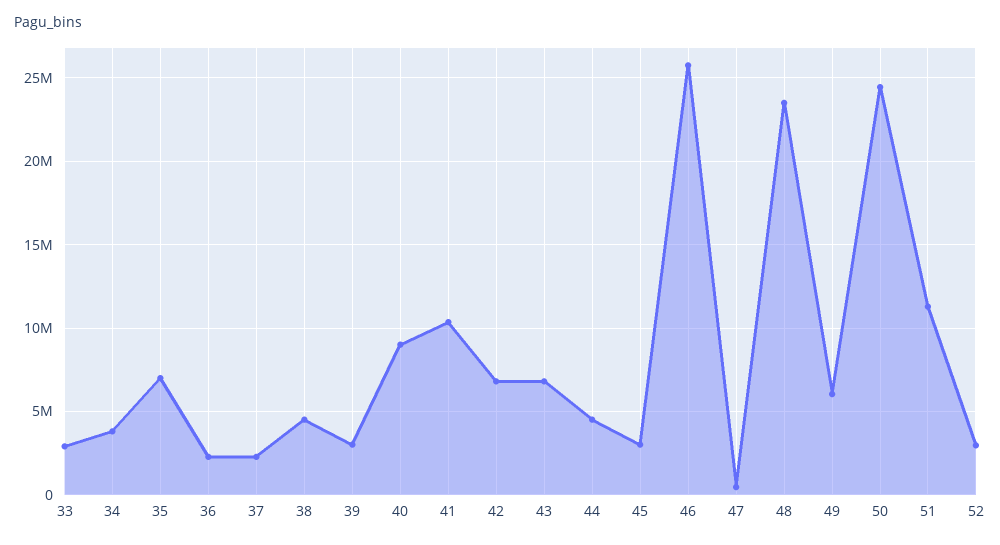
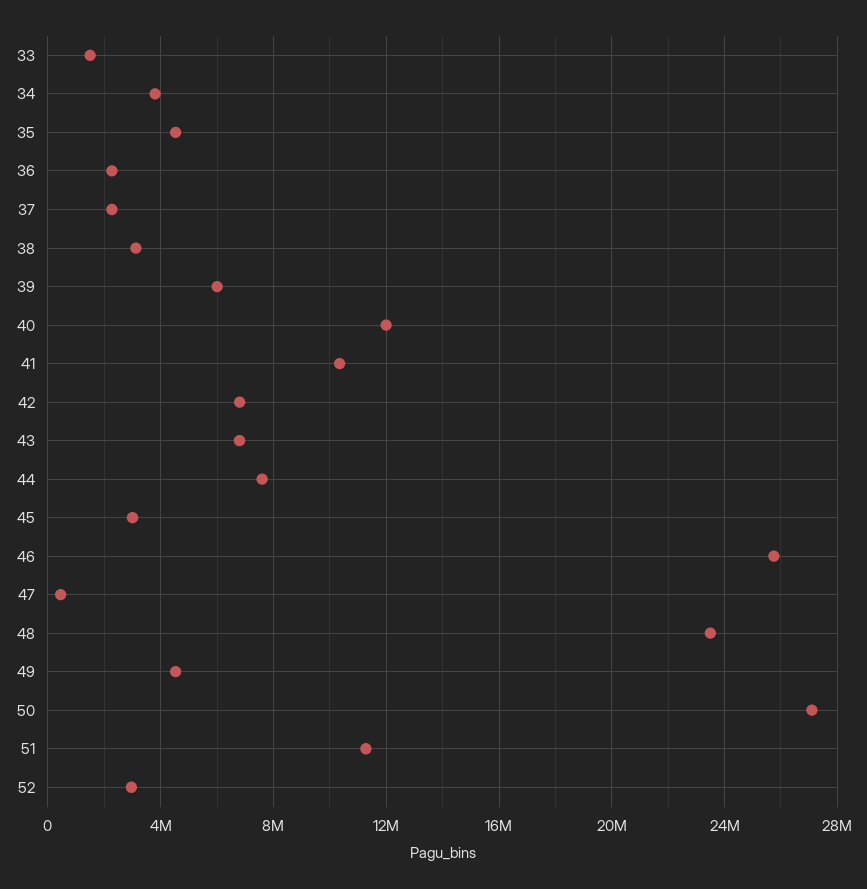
33: 3000000 -> 1500000
35: 7000000 -> 4500000
38: 4500000 -> 3000000
39: 3000000 -> 6000000
40: 9000000 -> 12000000
44: 4500000 -> 7500000
49: 6000000 -> 4500000
50: 24500000 -> 27000000

